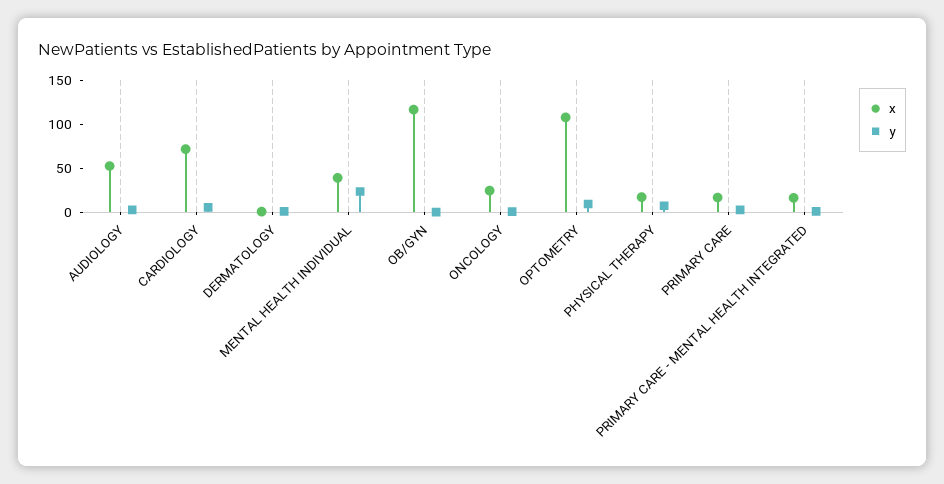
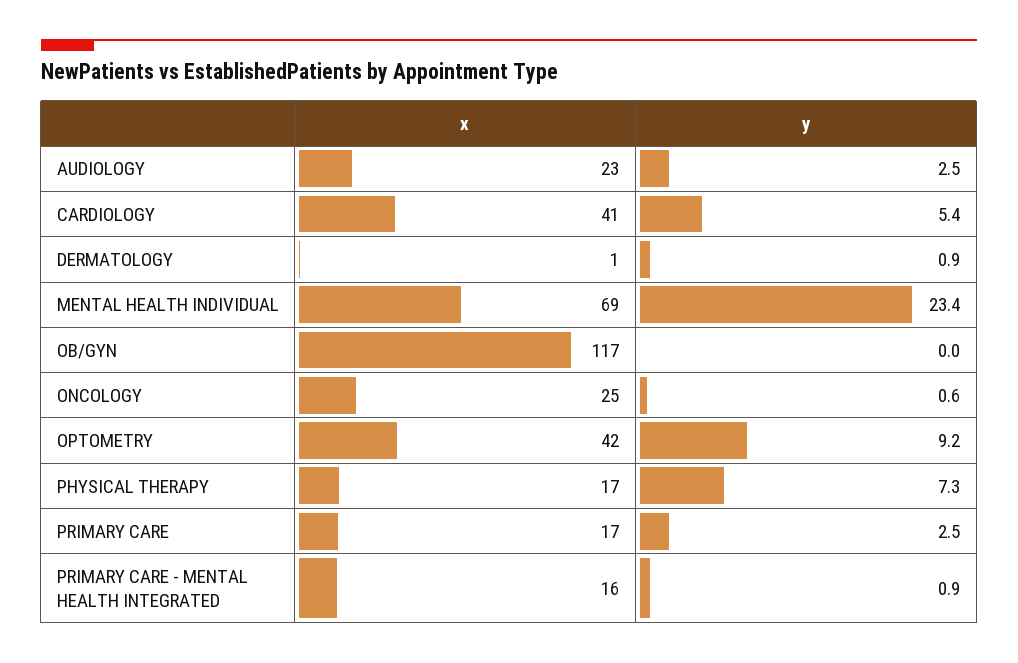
x, AUDIOLOGY: 50 -> 23
x, CARDIOLOGY: 70 -> 41
x, MENTAL HEALTH INDIVIDUAL: 40 -> 69
x, OPTOMETRY: 110 -> 42

